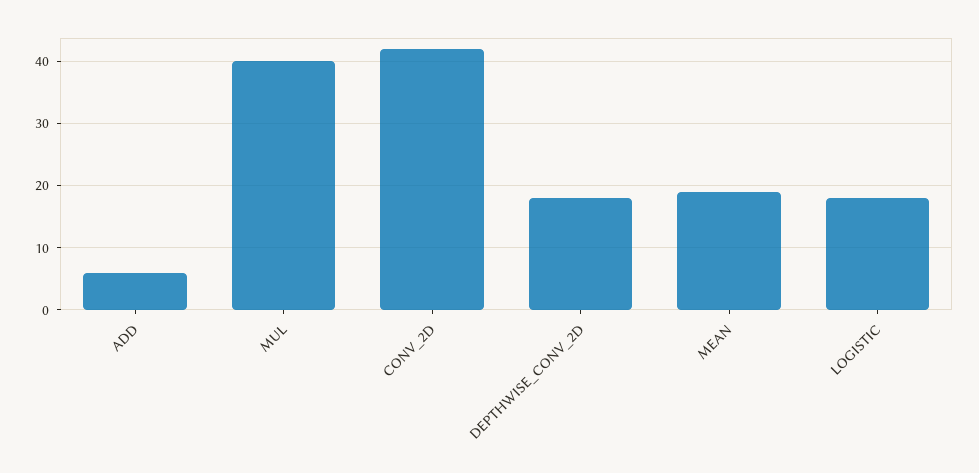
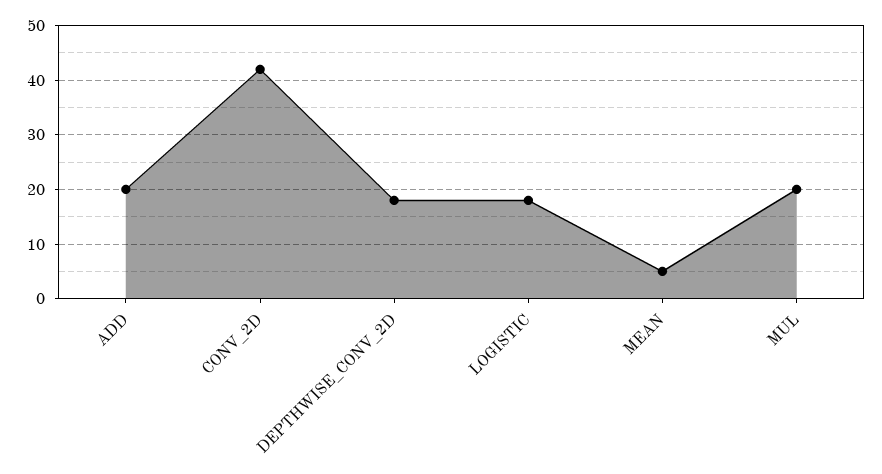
ADD: 6 -> 20
MUL: 40 -> 20
MEAN: 19 -> 5

